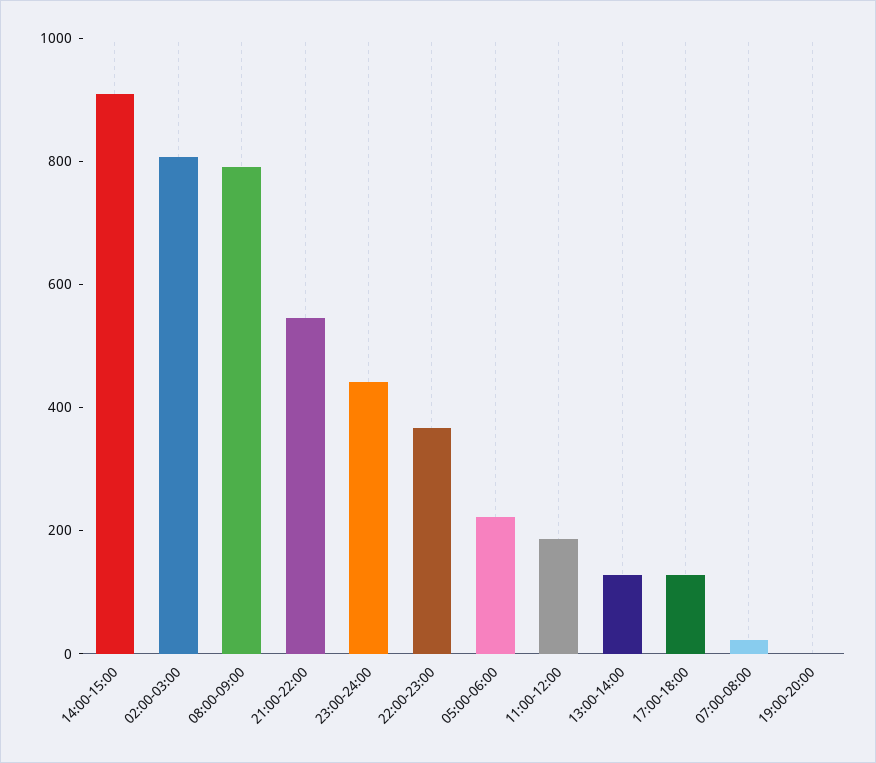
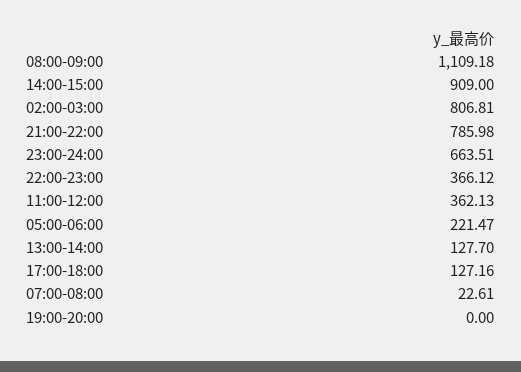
08:00-09:00: 800 -> 1109.18
21:00-22:00: 550 -> 785.98
23:00-24:00: 450 -> 663.51
11:00-12:00: 200 -> 362.13

